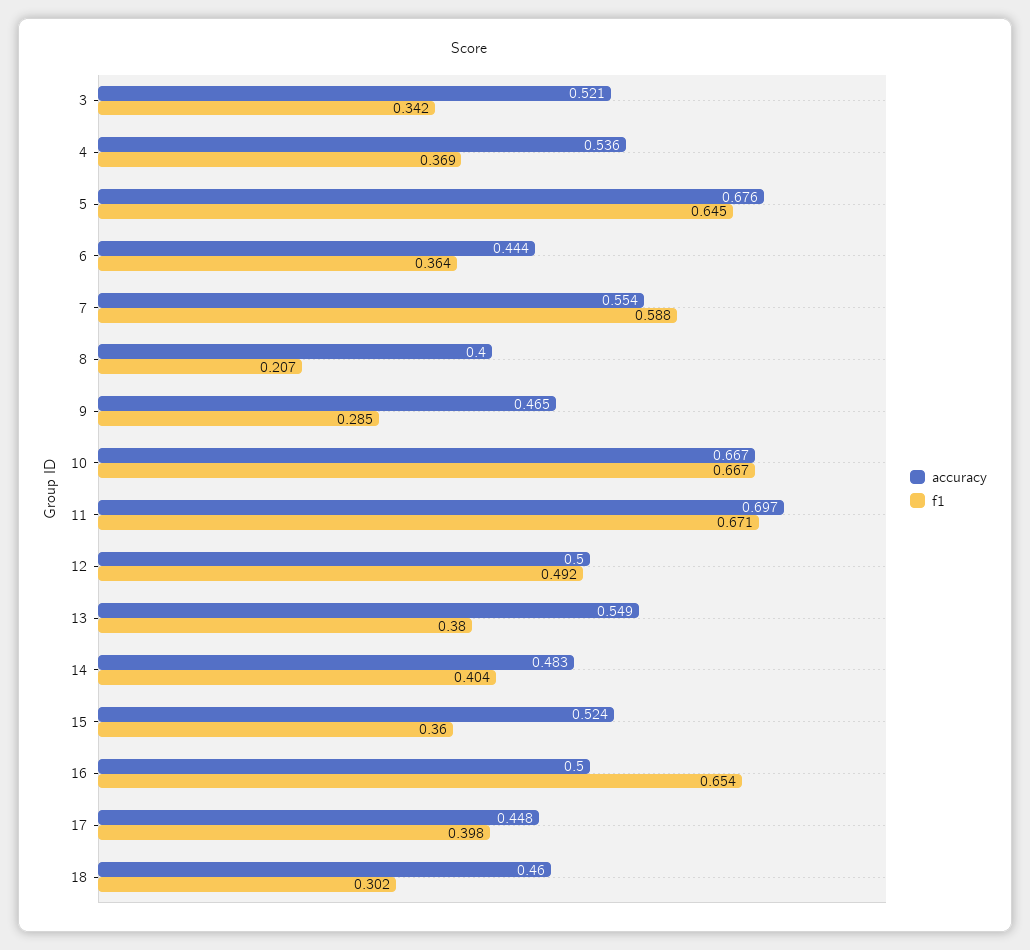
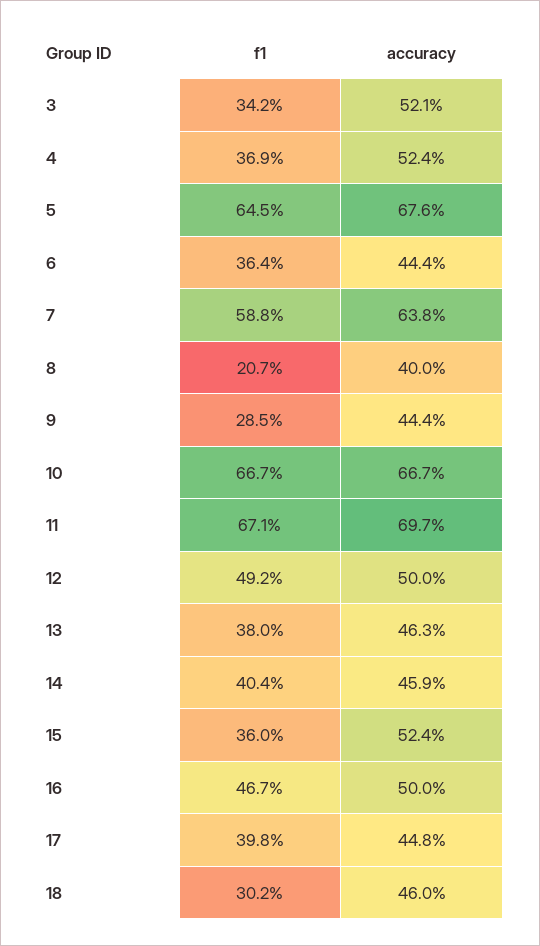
accuracy, 4: 0.536 -> 0.524
accuracy, 7: 0.554 -> 0.638
accuracy, 9: 0.465 -> 0.444
accuracy, 13: 0.549 -> 0.463
accuracy, 14: 0.483 -> 0.459
f1, 16: 0.654 -> 0.467

